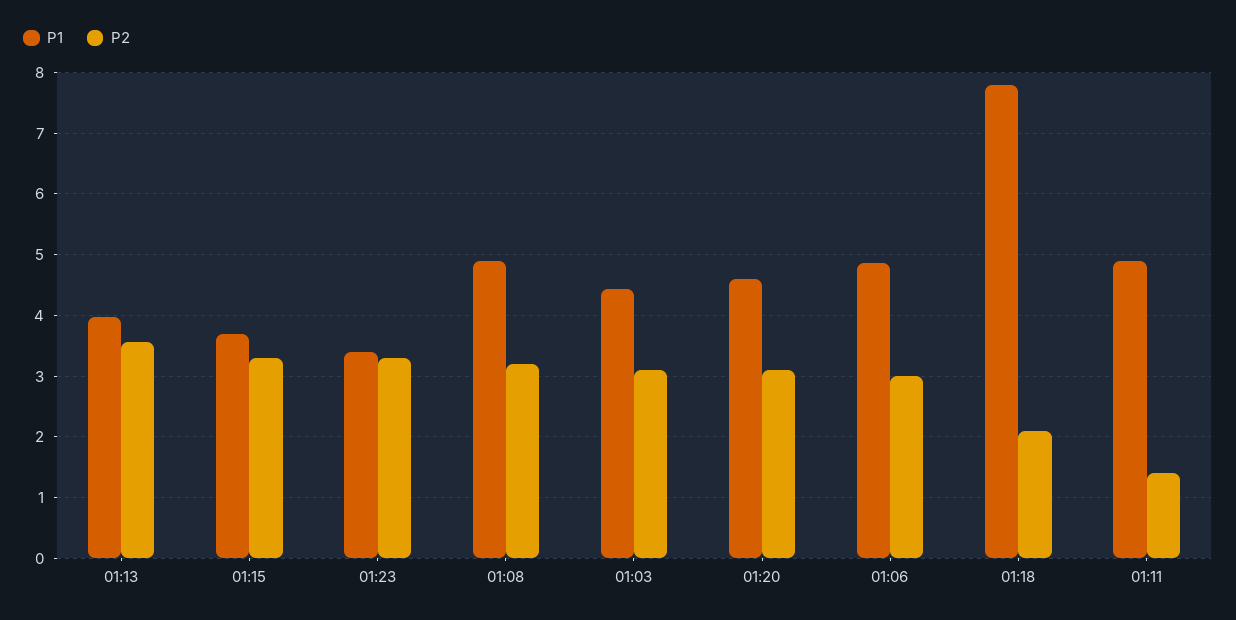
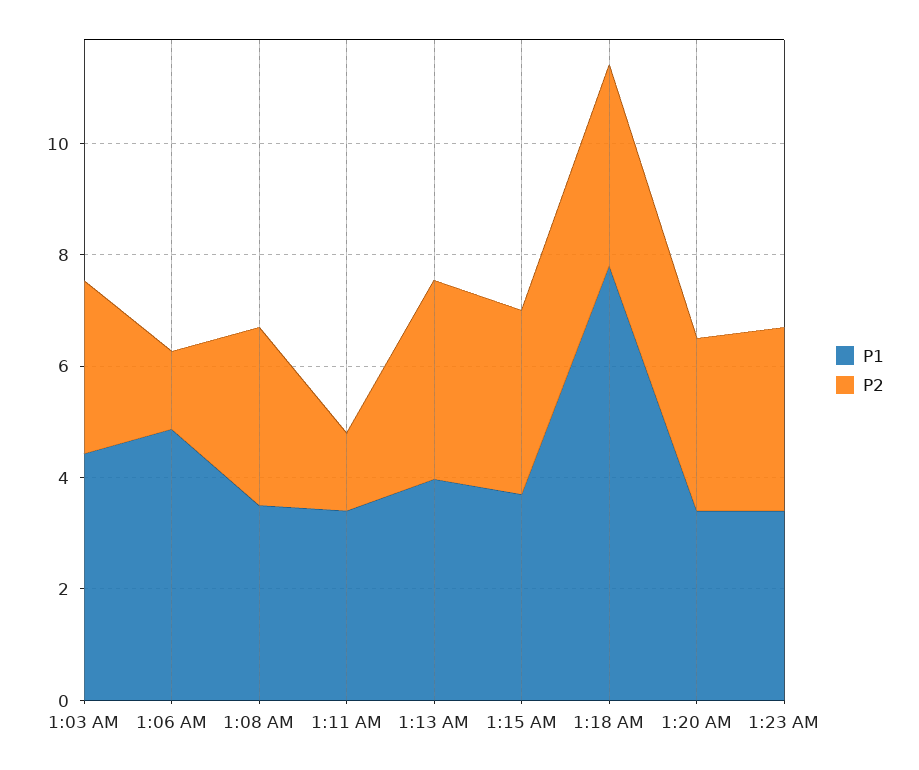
P1, 01:08: 4.9 -> 3.5
P1, 01:20: 4.6 -> 3.5
P2, 01:06: 3 -> 1.5
P2, 01:18: 2.1 -> 3.5
P1, 01:11: 4.9 -> 3.5

